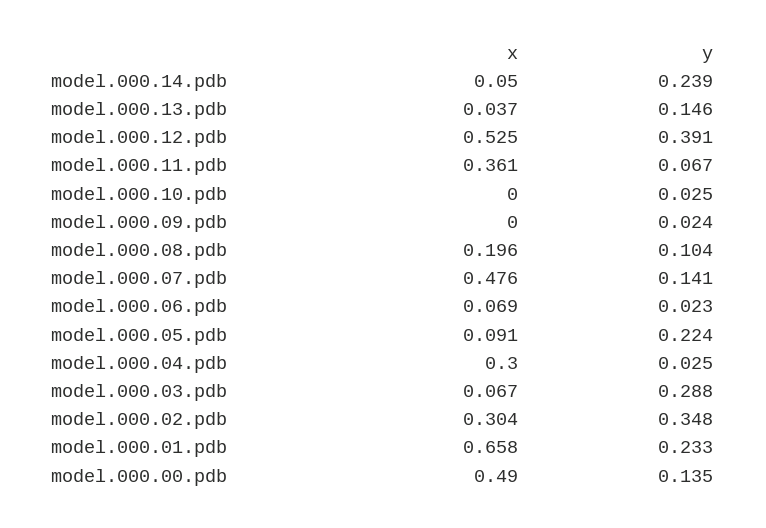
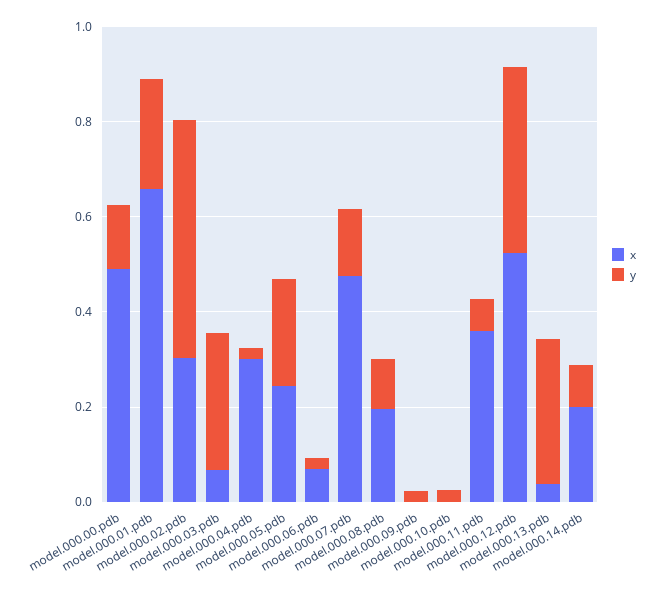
x, model.000.14.pdb: 0.05 -> 0.2
y, model.000.14.pdb: 0.239 -> 0.1
y, model.000.13.pdb: 0.146 -> 0.3
x, model.000.05.pdb: 0.091 -> 0.25
y, model.000.02.pdb: 0.348 -> 0.5

